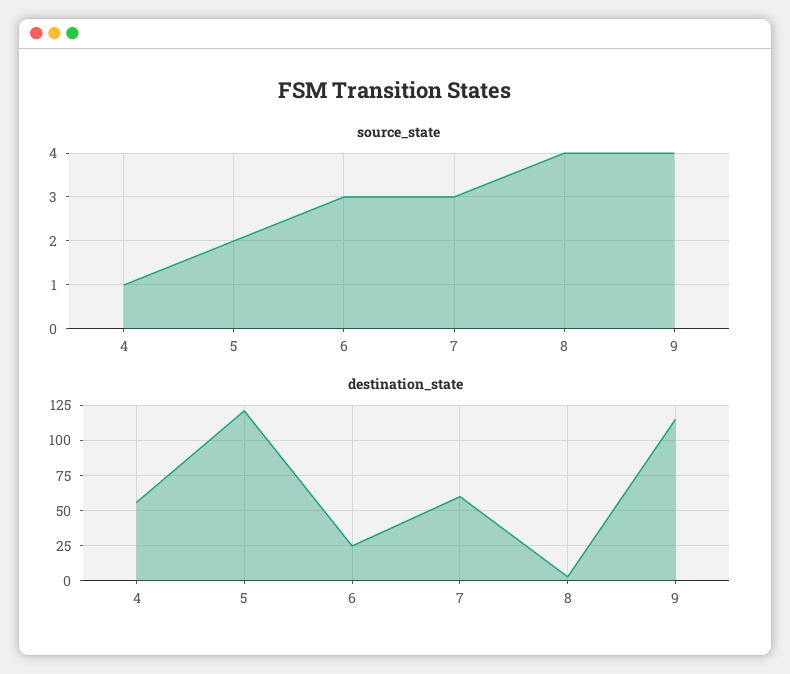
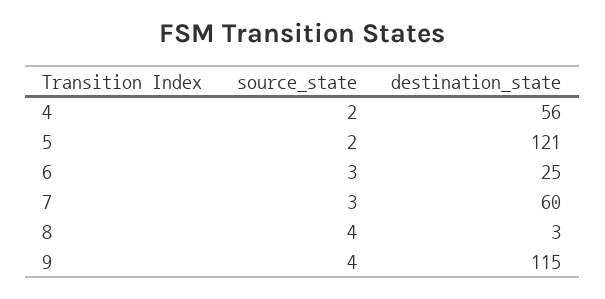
source_state, 4: 1 -> 2

